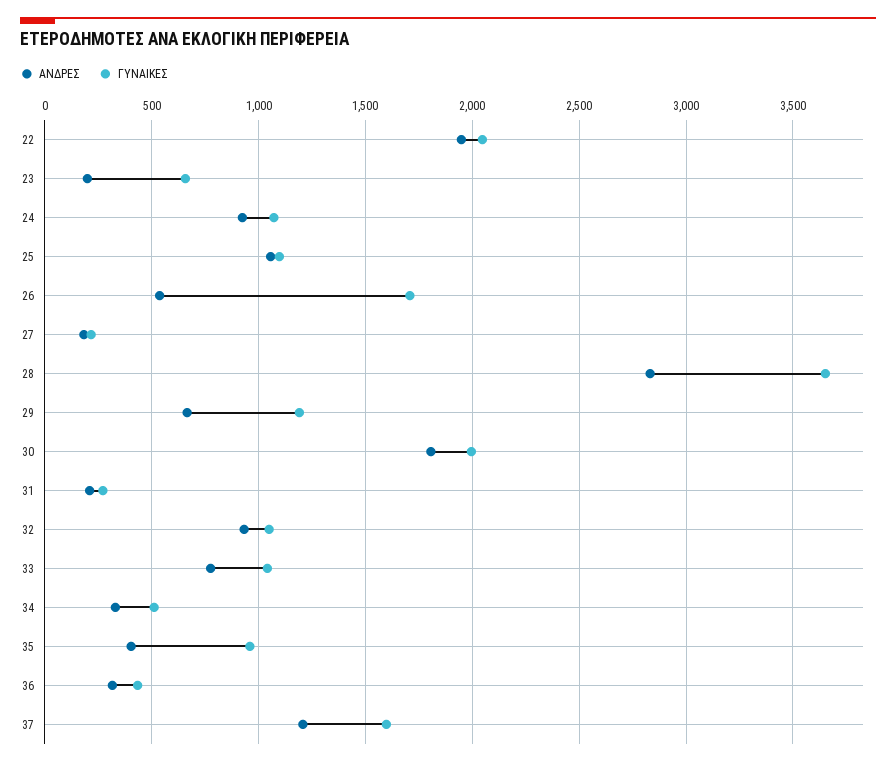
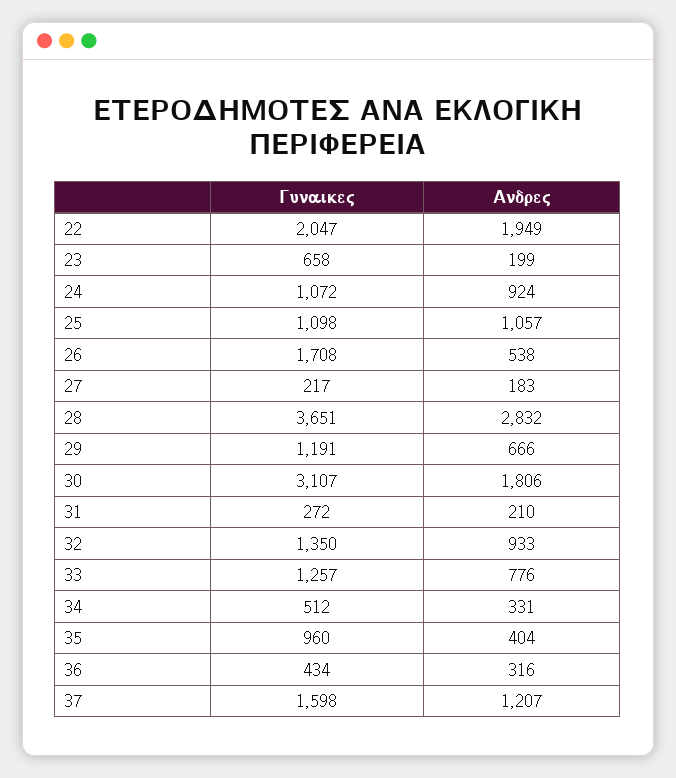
ΓΥΝΑΙΚΕΣ, 30: 2000 -> 3107
ΓΥΝΑΙΚΕΣ, 32: 1050 -> 1350
ΓΥΝΑΙΚΕΣ, 33: 1050 -> 1257

